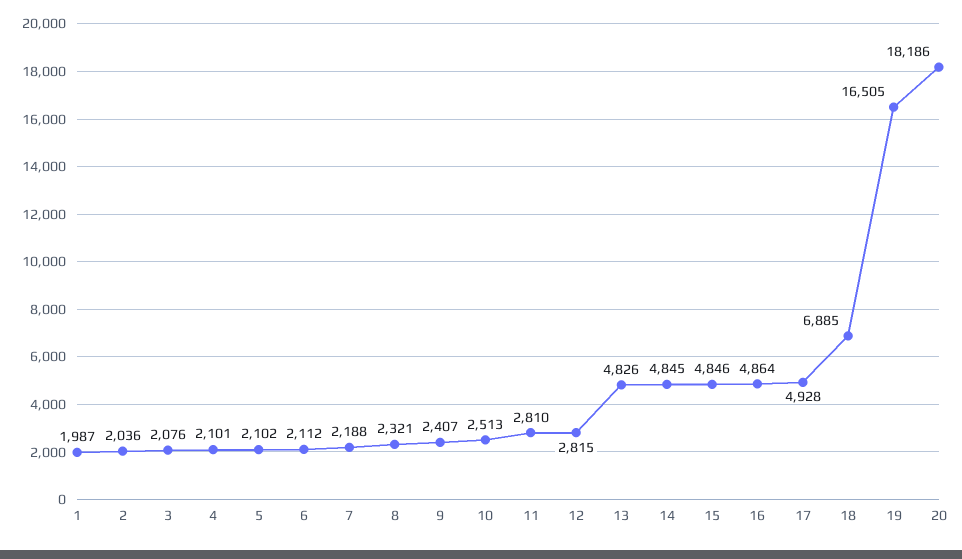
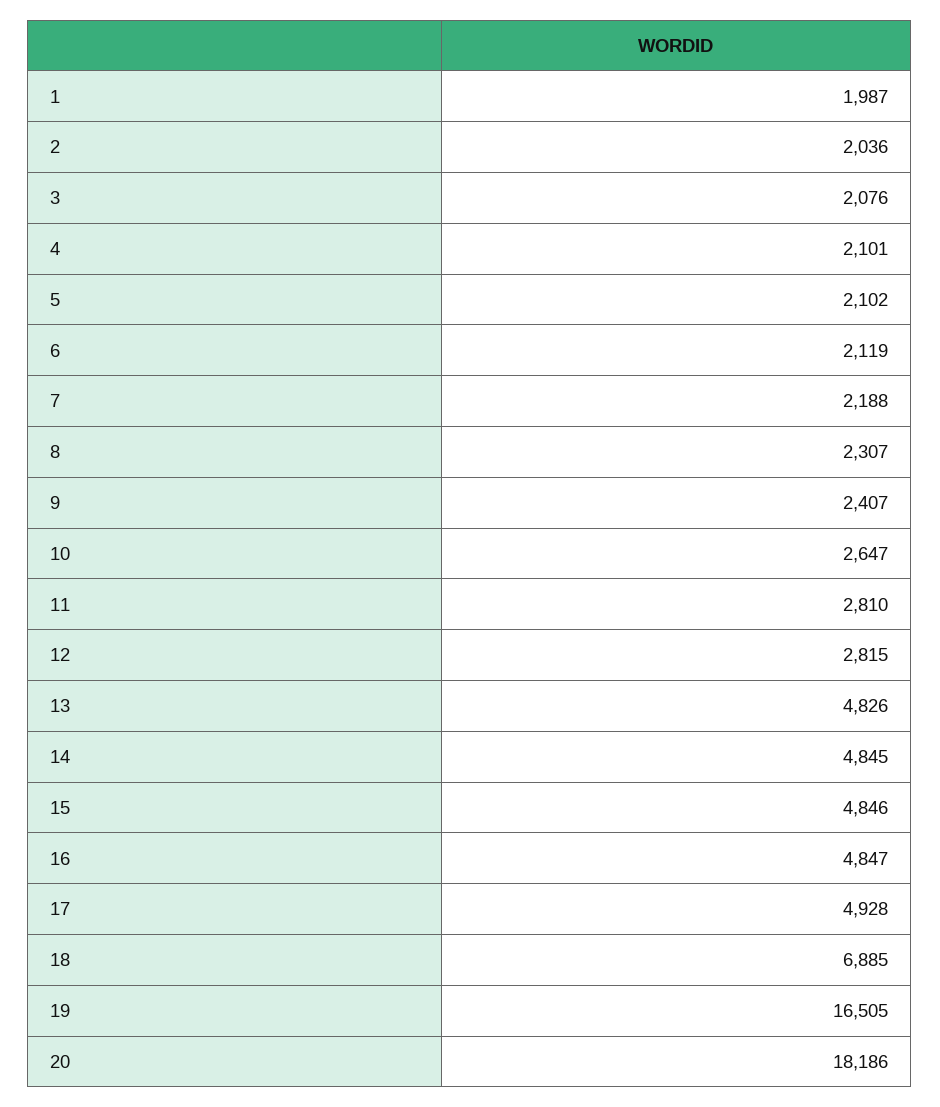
6: 2112 -> 2119
8: 2321 -> 2307
10: 2513 -> 2647
16: 4864 -> 4847

